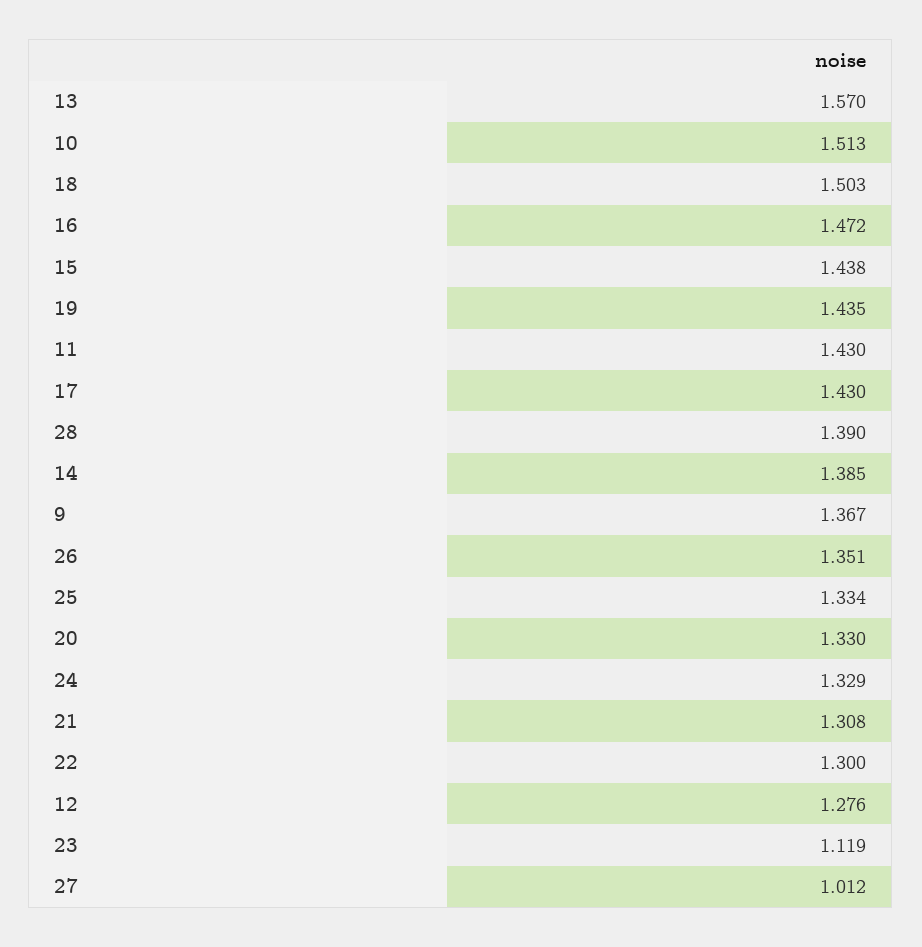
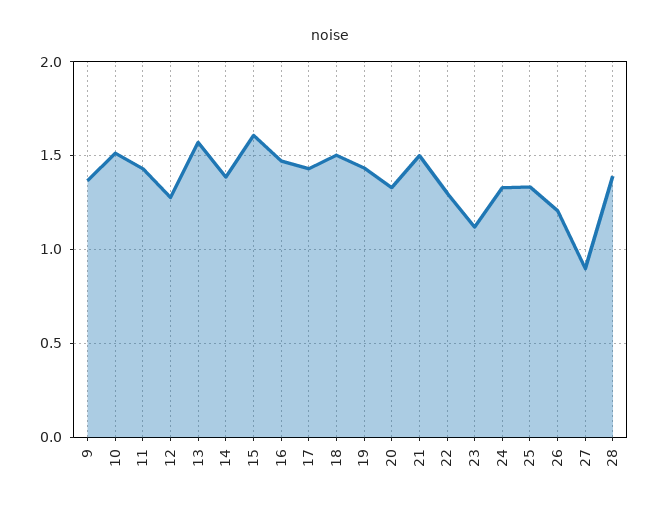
15: 1.438 -> 1.6
26: 1.351 -> 1.2
21: 1.308 -> 1.5
27: 1.012 -> 0.9

